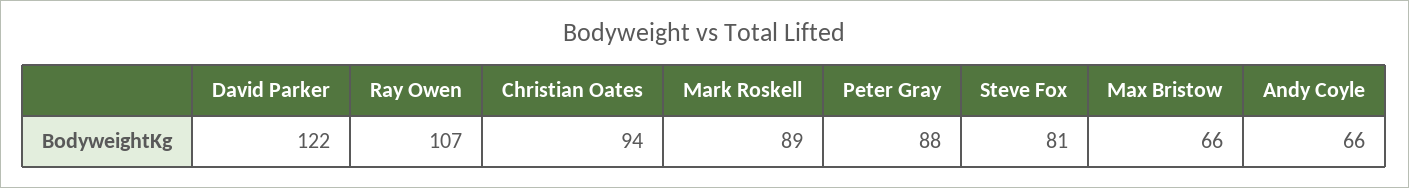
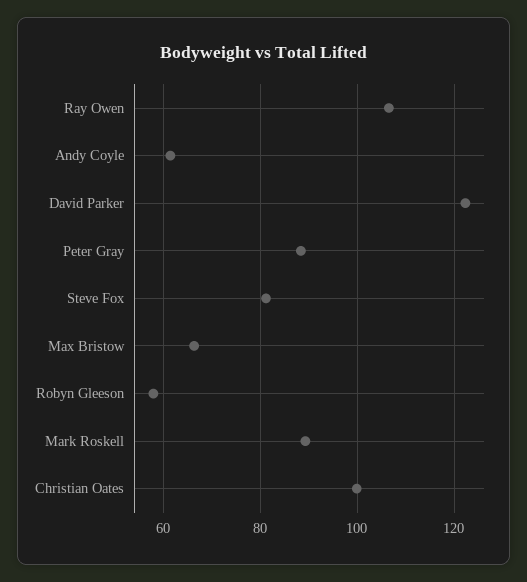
Christian Oates: 94 -> 100
Andy Coyle: 66 -> 62
Robyn Gleeson: none -> 58

